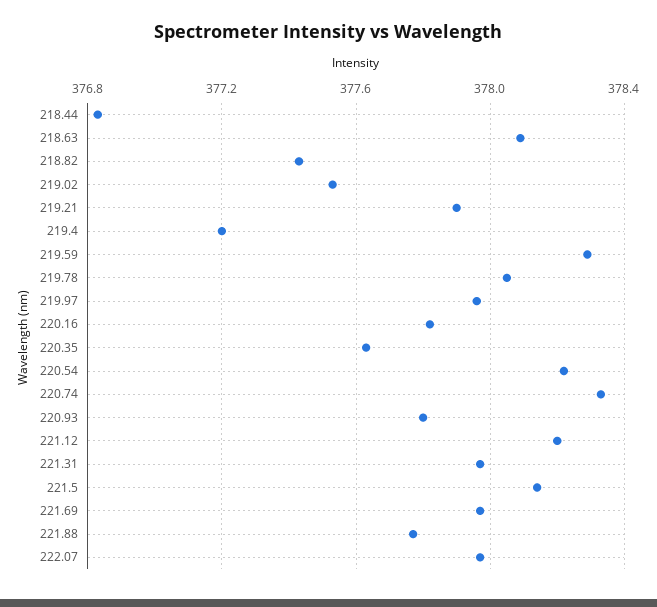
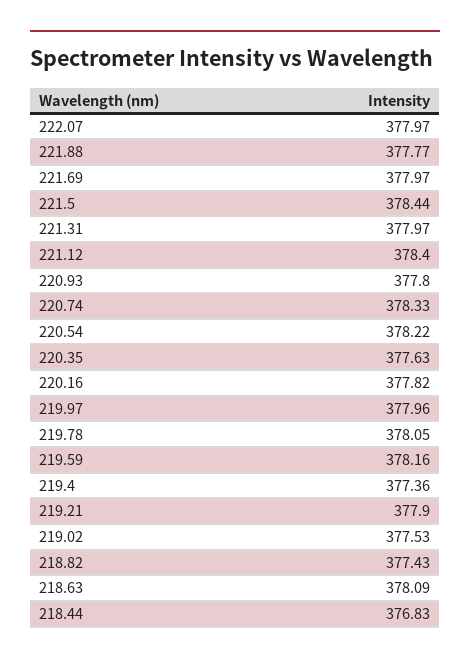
219.4: 377.2 -> 377.36
219.59: 378.3 -> 378.16
221.12: 378.2 -> 378.4
221.5: 378.15 -> 378.44

